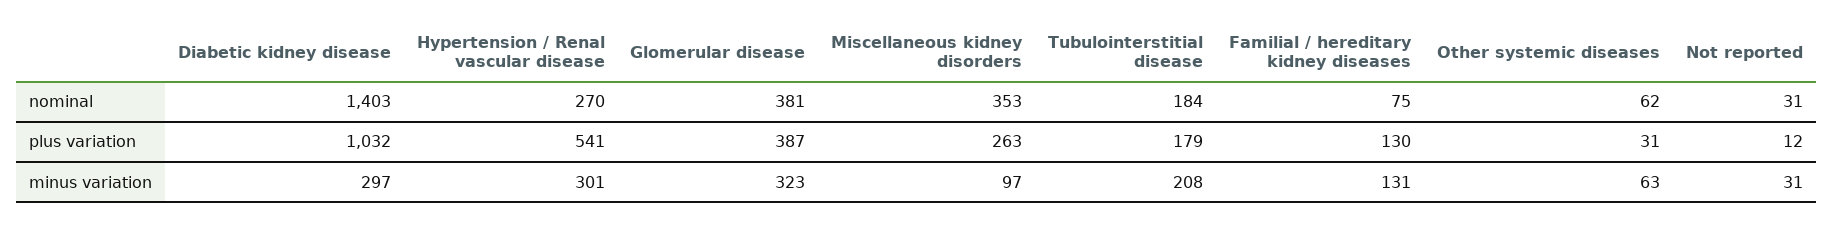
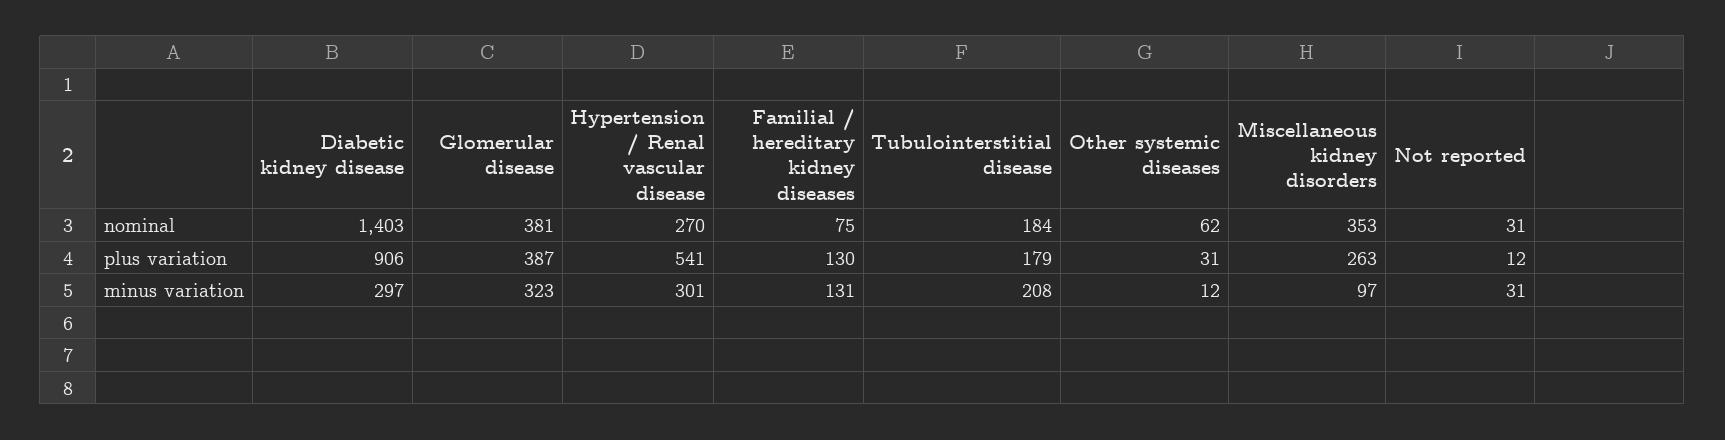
Diabetic kidney disease, plus variation: 1032 -> 906
Other systemic diseases, minus variation: 63 -> 12

